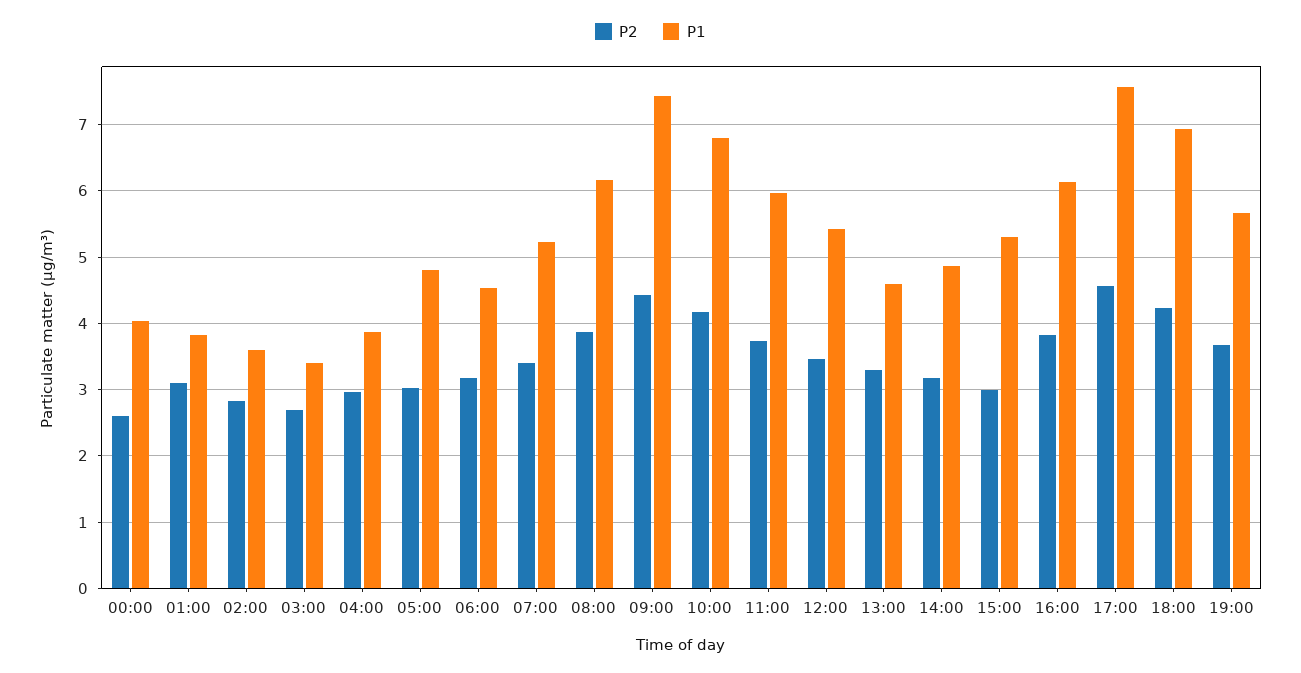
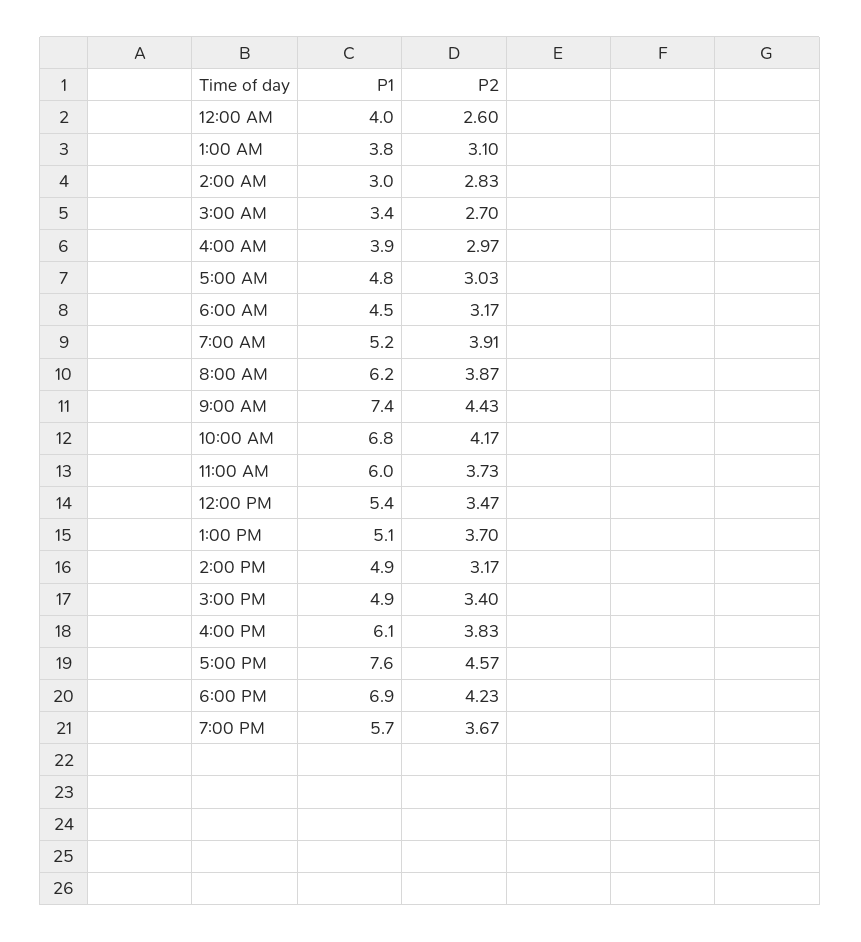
P1, 02:00: 3.6 -> 3
P2, 07:00: 3.4 -> 3.91
P2, 13:00: 3.3 -> 3.7
P1, 13:00: 4.6 -> 5.1
P2, 15:00: 3 -> 3.4
P1, 15:00: 5.3 -> 4.9

